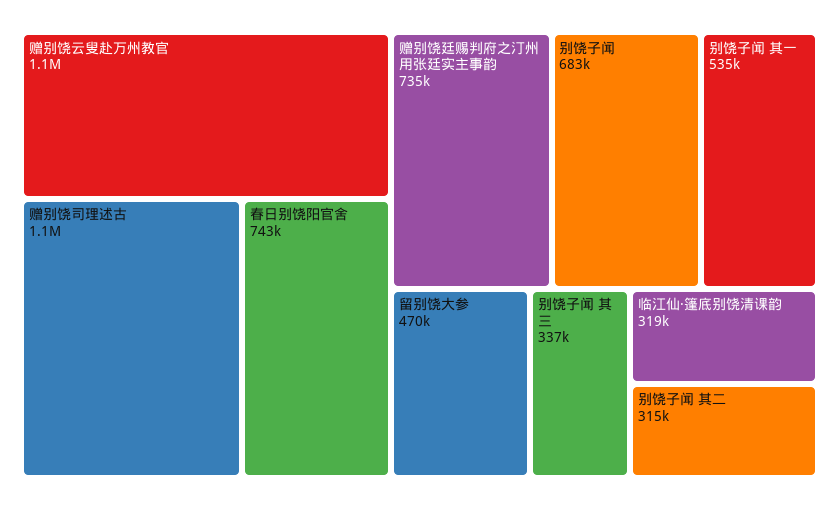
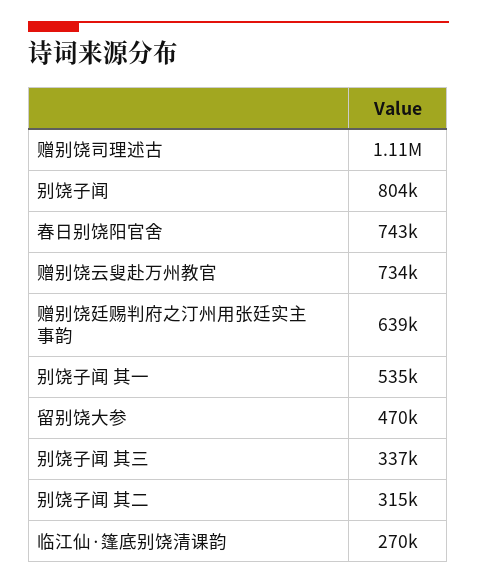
赠别饶云叟赴万州教官: 1100000 -> 734000
赠别饶廷赐判府之汀州用张廷实主事韵: 735000 -> 639000
别饶子闻: 683000 -> 804000
临江仙·篷底别饶清课韵: 319000 -> 270000

